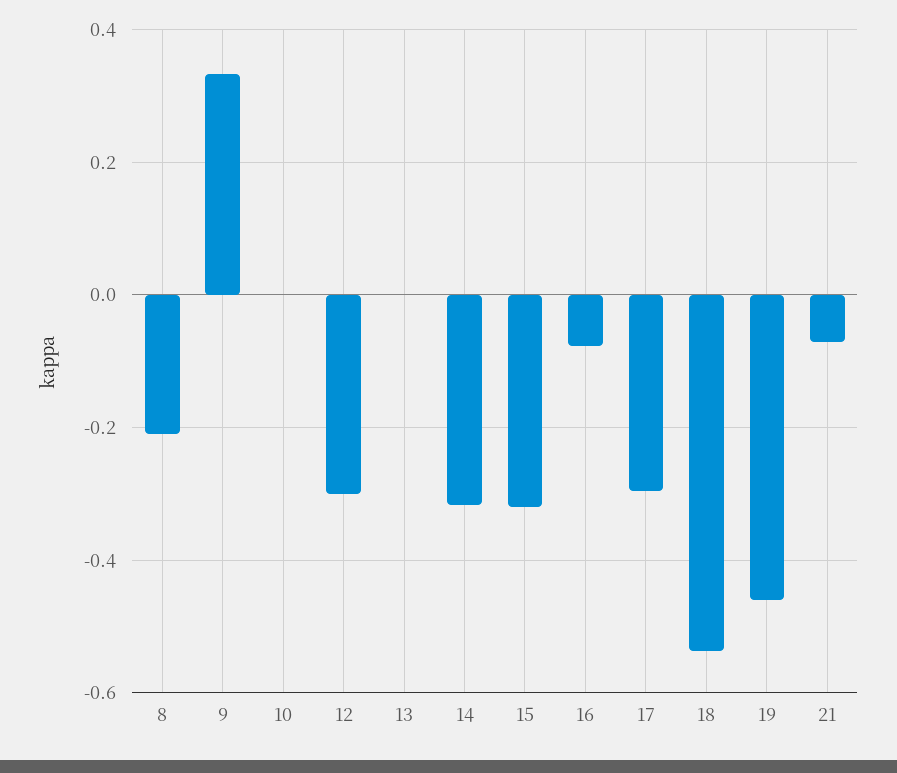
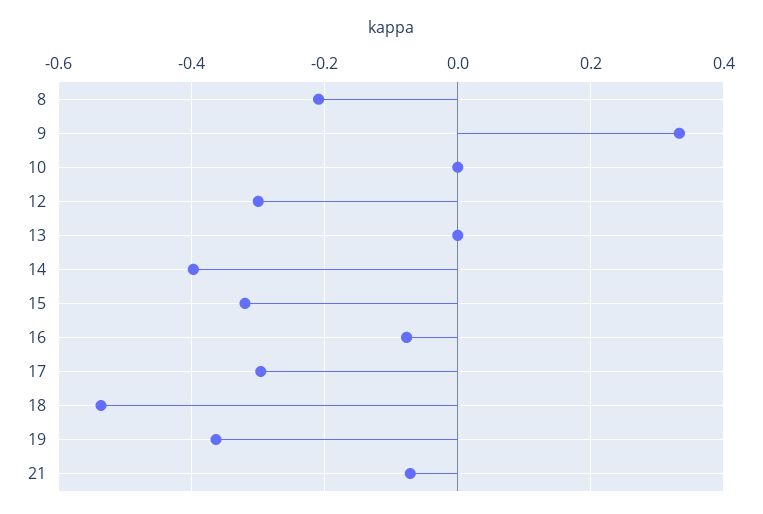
14: -0.32 -> -0.4
19: -0.46 -> -0.36

